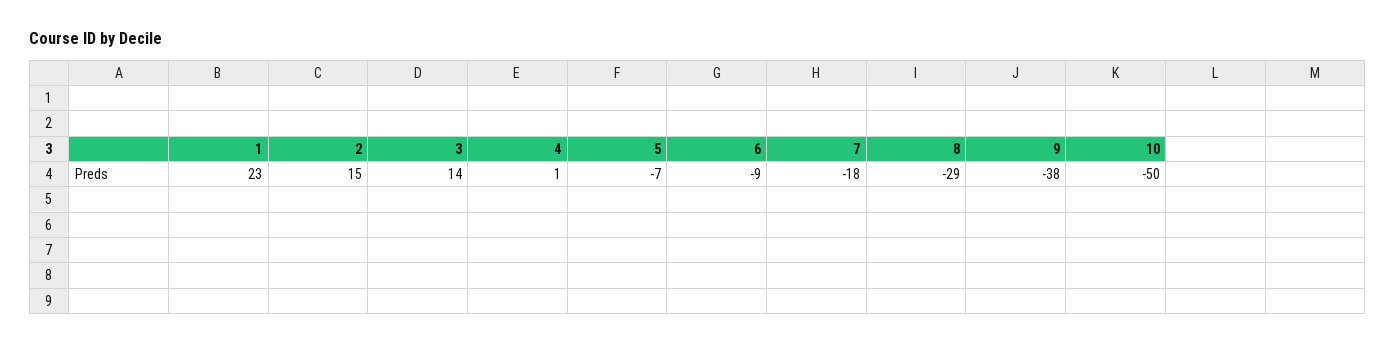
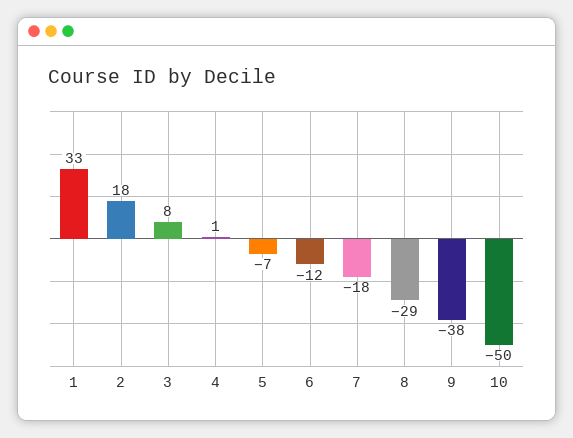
1: 23 -> 33
2: 15 -> 18
3: 14 -> 8
6: -9 -> -12

